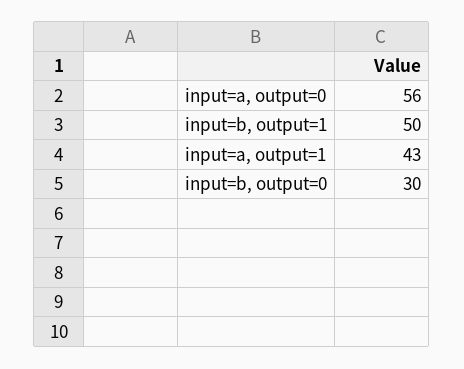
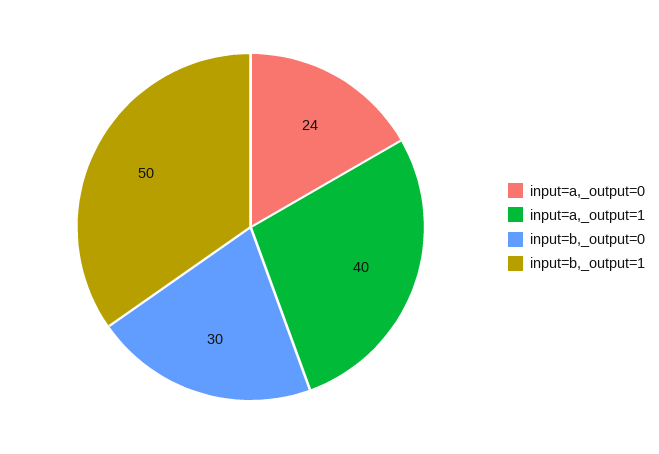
input=a, output=0: 56 -> 24
input=a, output=1: 43 -> 40

